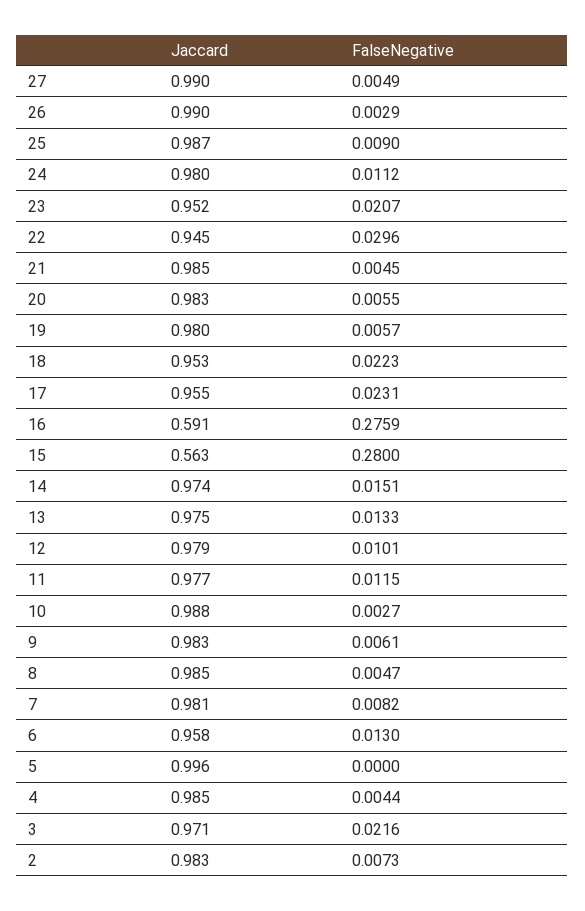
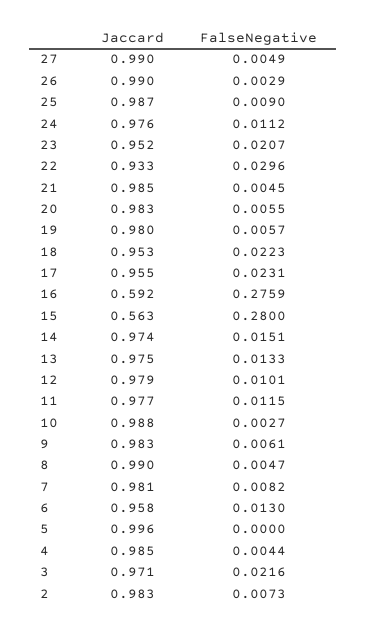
Jaccard, 24: 0.98 -> 0.976
Jaccard, 22: 0.945 -> 0.933
Jaccard, 16: 0.591 -> 0.592
Jaccard, 8: 0.985 -> 0.99

